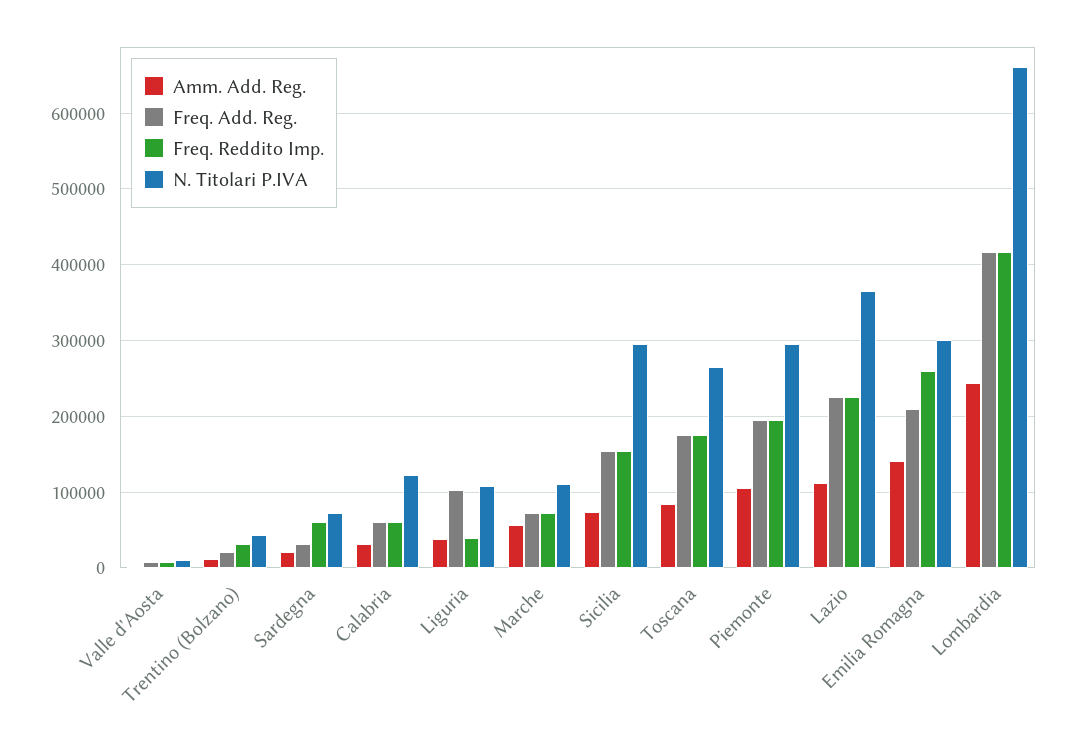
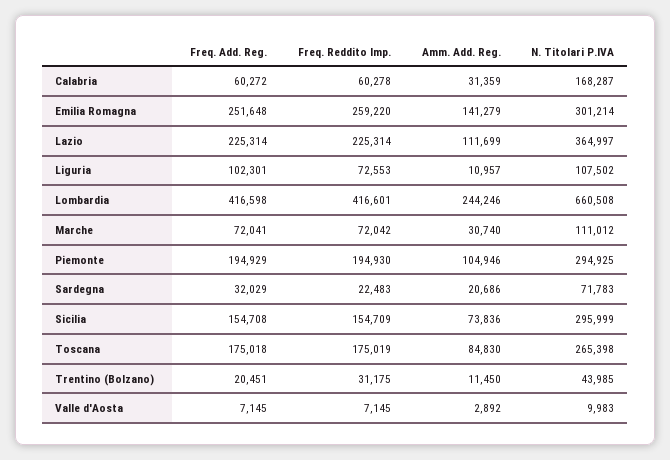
Freq. Reddito Imp., Sardegna: 60000 -> 22483
N. Titolari P.IVA, Calabria: 120000 -> 168287
Amm. Add. Reg., Liguria: 40000 -> 10957
Freq. Reddito Imp., Liguria: 40000 -> 72553
Amm. Add. Reg., Marche: 60000 -> 30740
Freq. Add. Reg., Emilia Romagna: 210000 -> 251648

